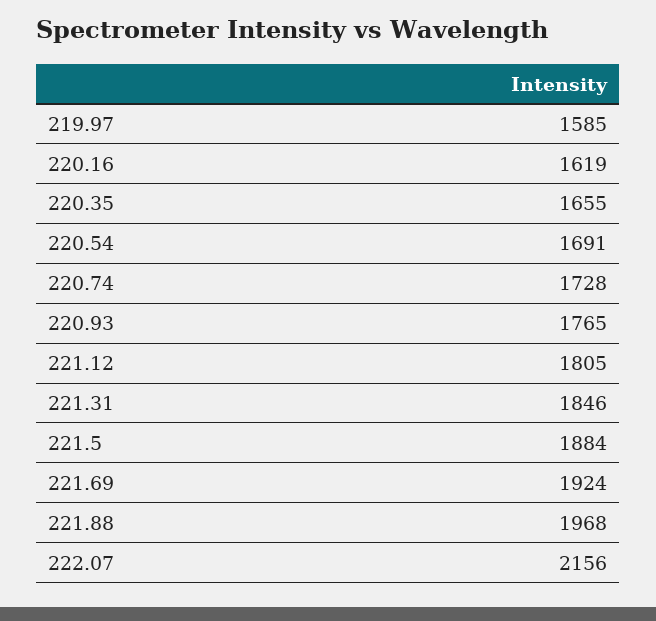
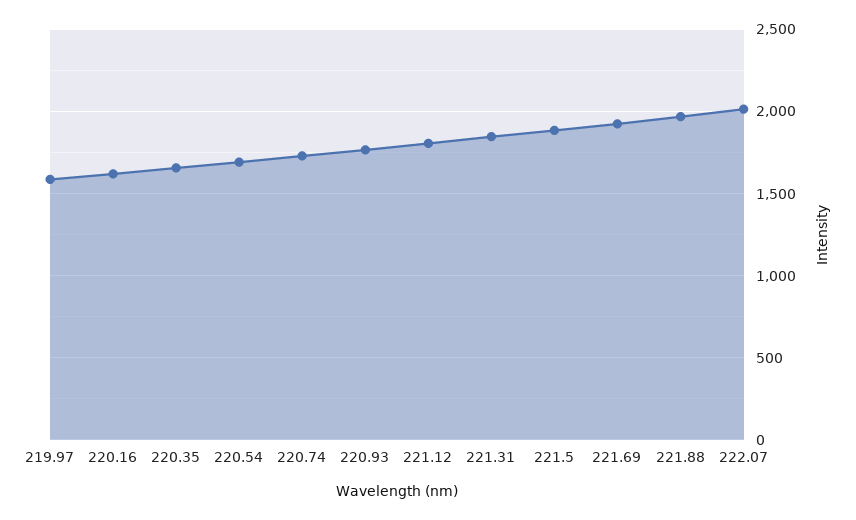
222.07: 2156 -> 2000

